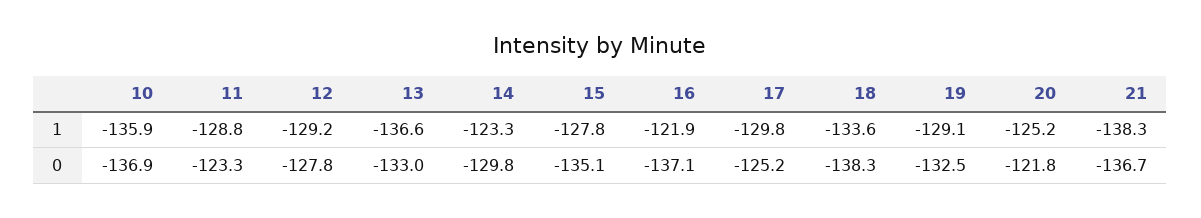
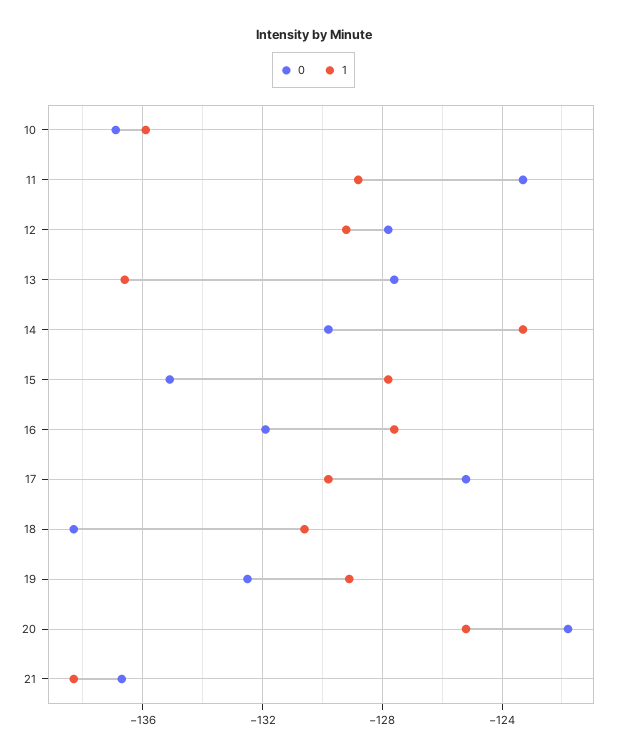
1, 16: -121.9 -> -127.5
1, 18: -133.6 -> -130.5
0, 13: -133 -> -127.5
0, 16: -137.1 -> -132

